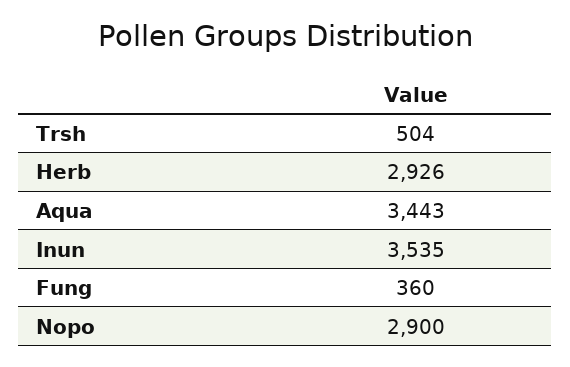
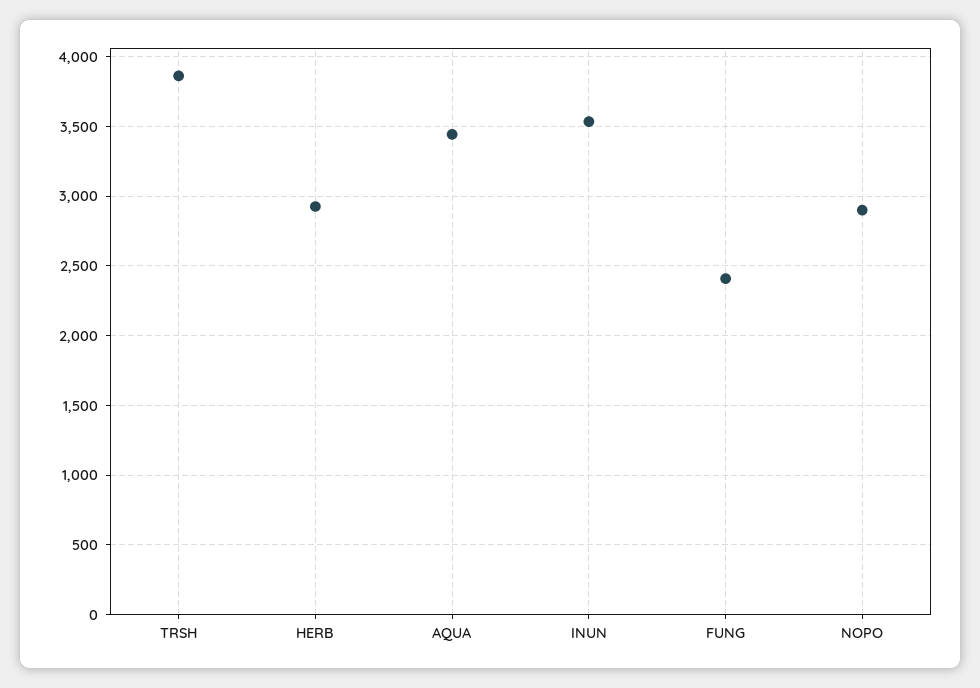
Trsh: 504 -> 3850
Fung: 360 -> 2400

